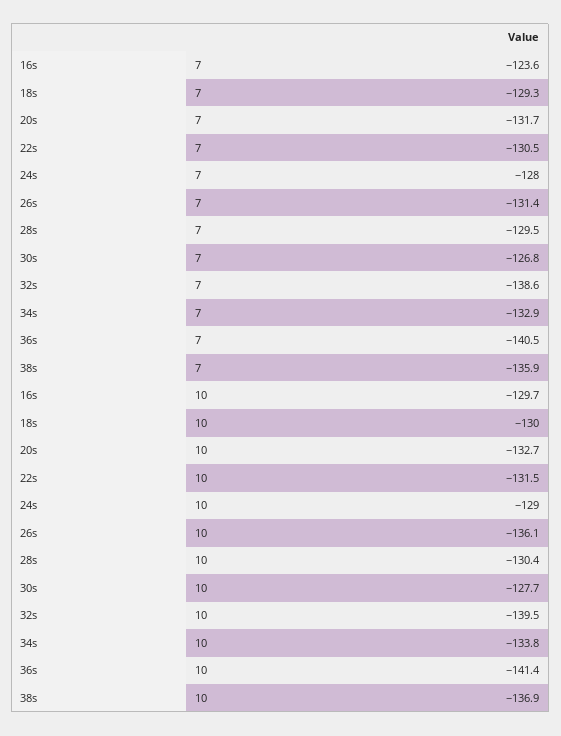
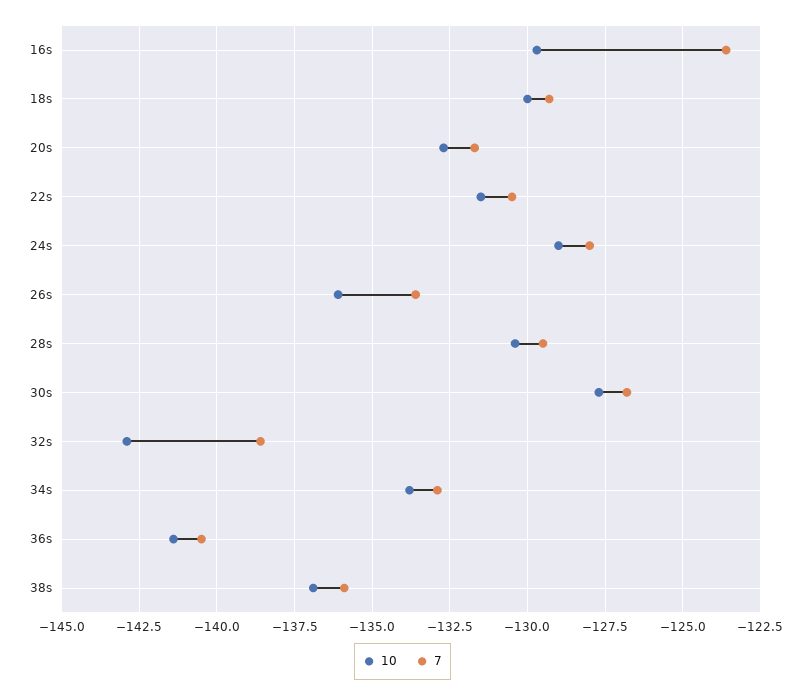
7, 26s: -131.4 -> -133.5
10, 32s: -139.5 -> -143

